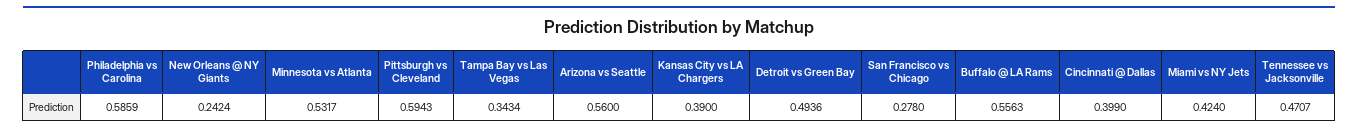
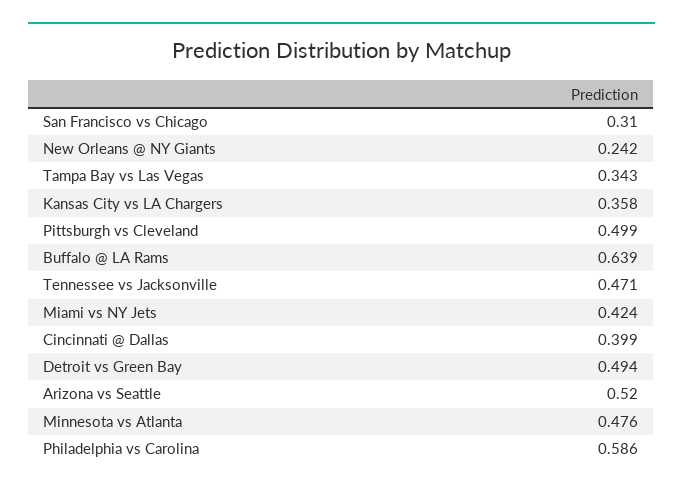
Minnesota vs Atlanta: 0.5317 -> 0.476
Pittsburgh vs Cleveland: 0.5943 -> 0.499
Arizona vs Seattle: 0.56 -> 0.52
Kansas City vs LA Chargers: 0.39 -> 0.358
San Francisco vs Chicago: 0.278 -> 0.31
Buffalo @ LA Rams: 0.5563 -> 0.639

